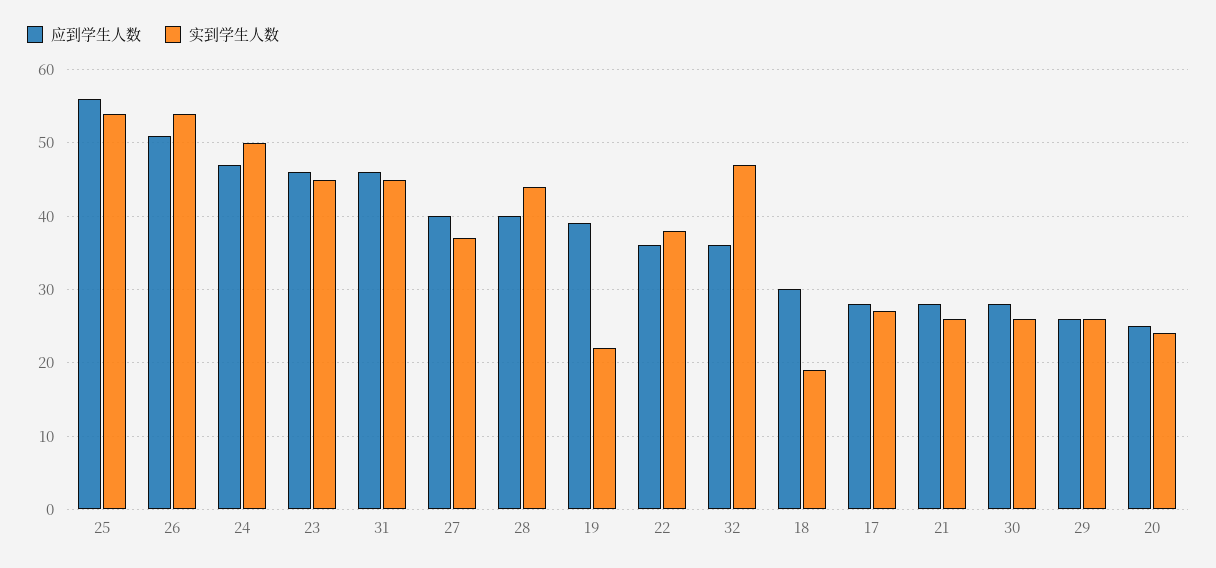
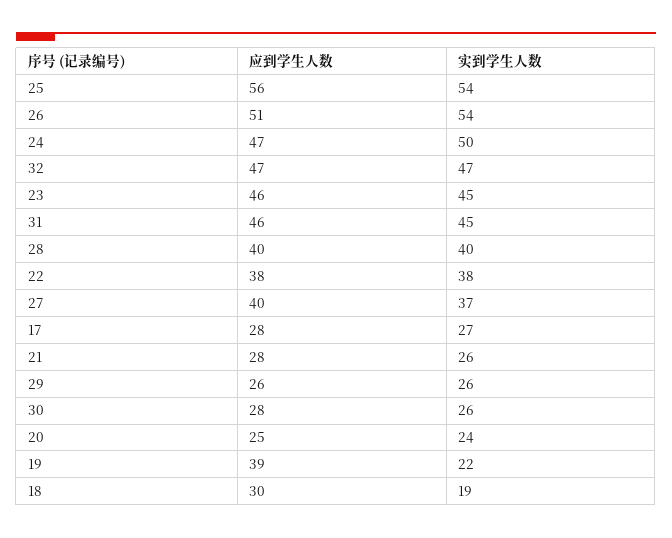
实到学生人数, 28: 44 -> 40
应到学生人数, 22: 36 -> 38
应到学生人数, 32: 36 -> 47

